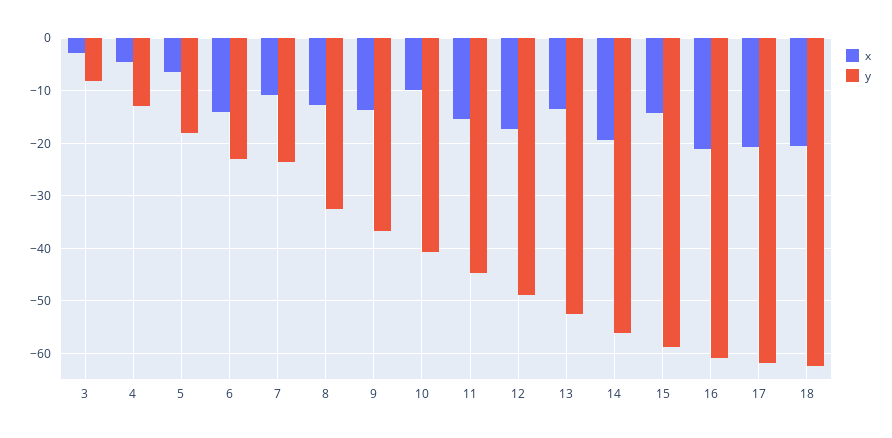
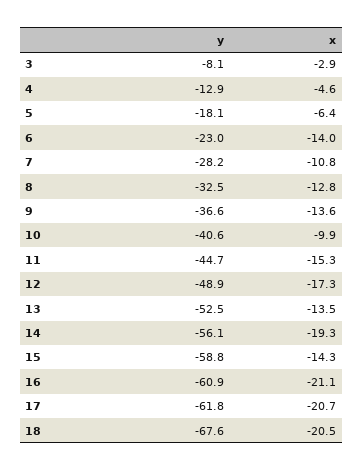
y, 7: -24 -> -28.2
y, 18: -62 -> -67.6

